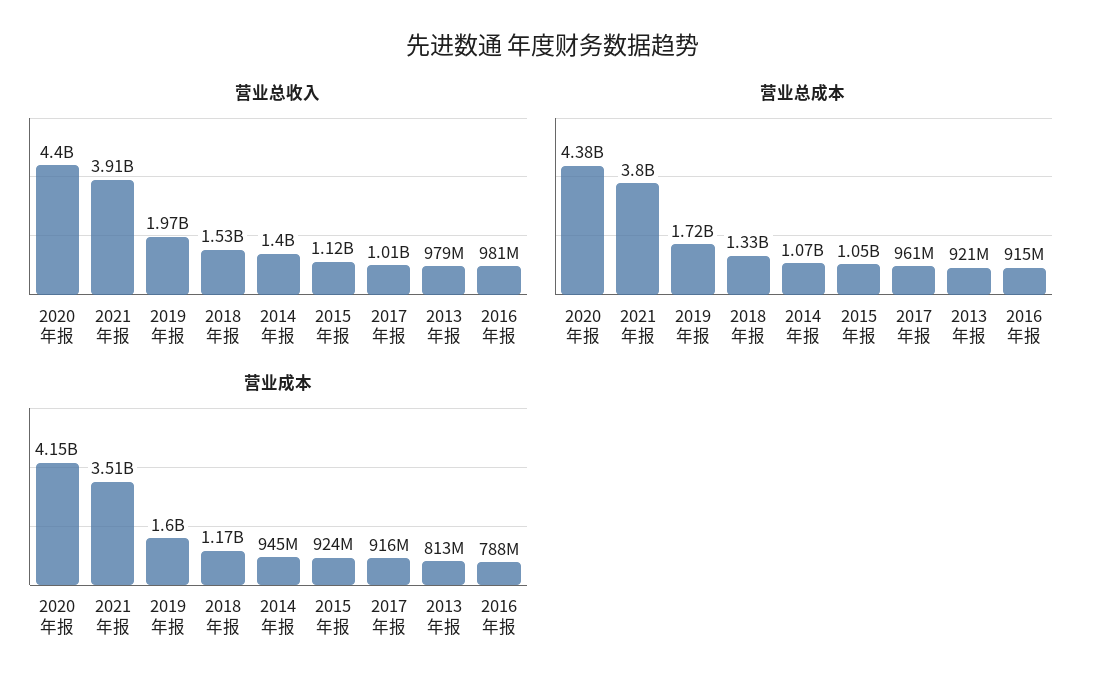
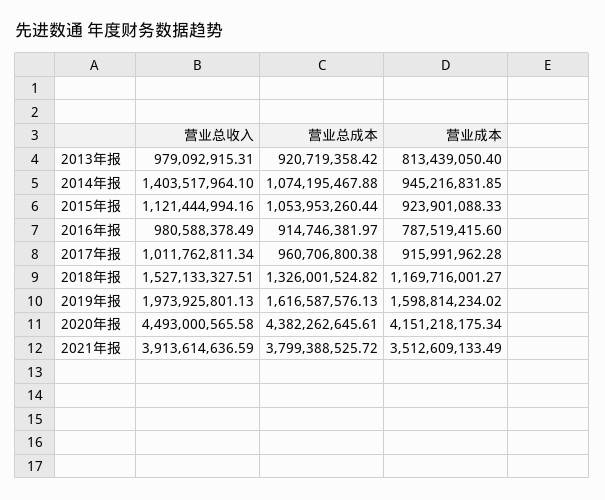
营业总收入, 2020年报: 4400000000 -> 4493000565.58
营业总成本, 2019年报: 1720000000 -> 1616587576.13

